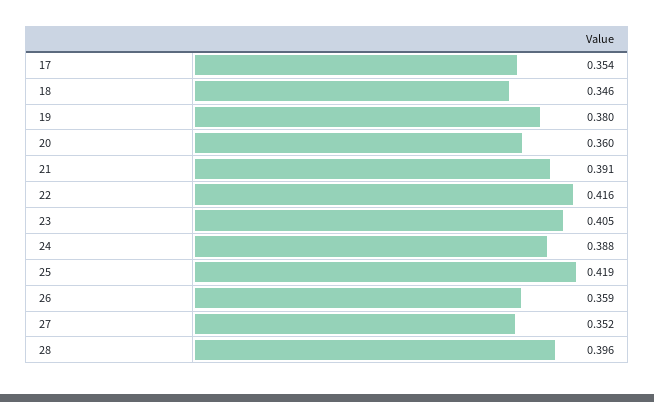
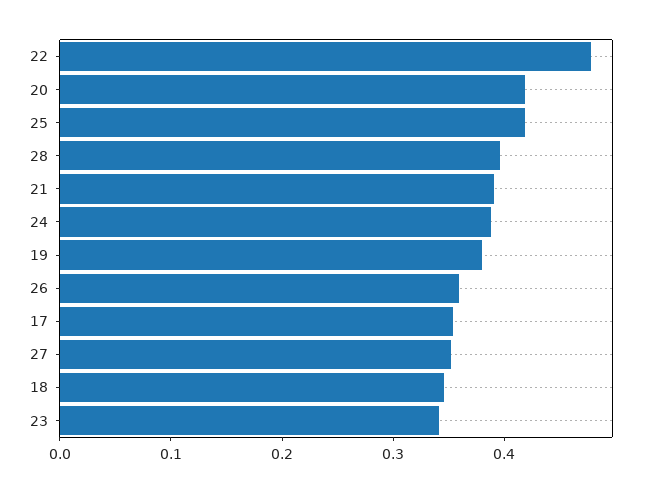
20: 0.36 -> 0.42
22: 0.416 -> 0.48
23: 0.405 -> 0.34

